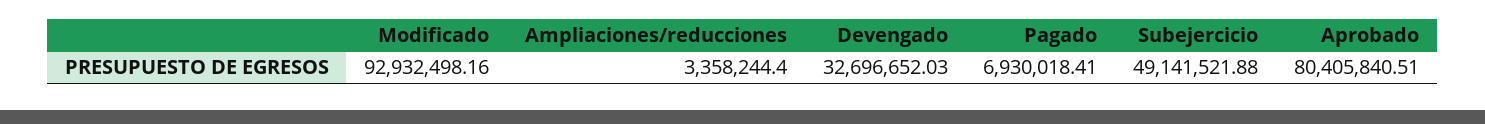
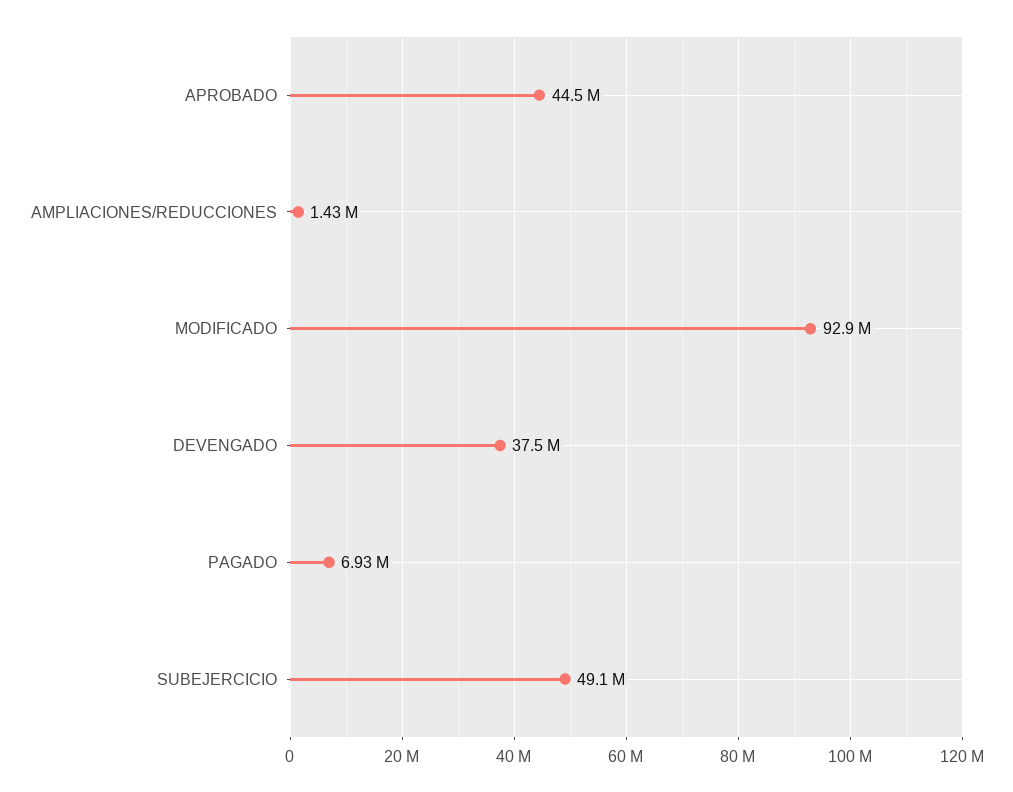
Ampliaciones/reducciones: 3358244.4 -> 1430000
Devengado: 32696652.03 -> 37500000
Aprobado: 80405840.51 -> 44500000

